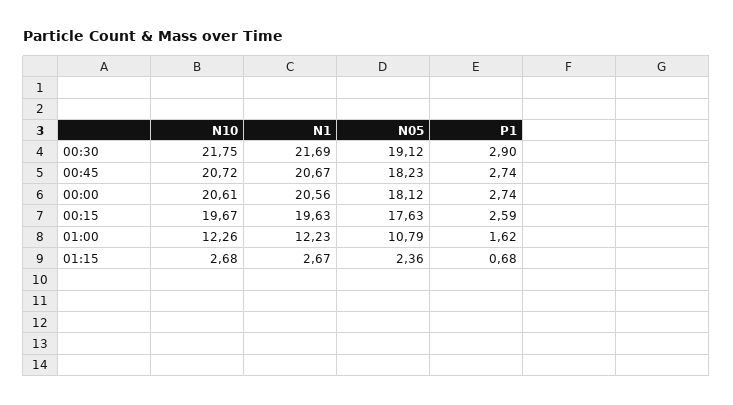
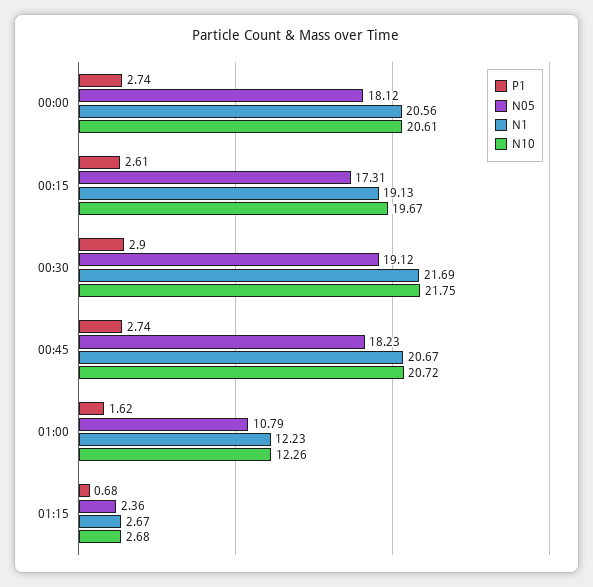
N1, 00:15: 19.63 -> 19.13
N05, 00:15: 17.63 -> 17.31
P1, 00:15: 2.59 -> 2.61

